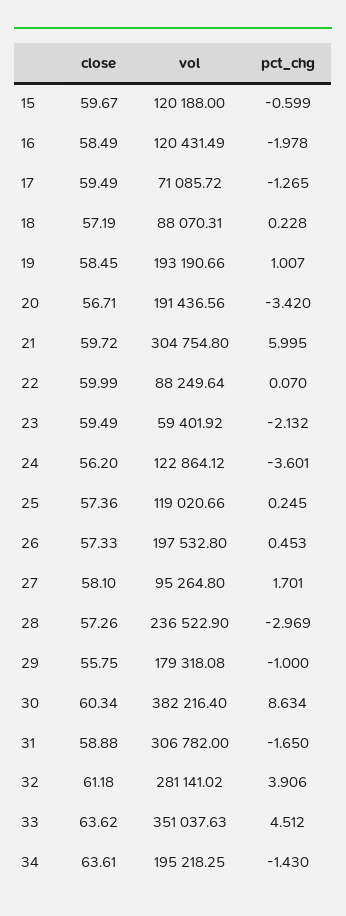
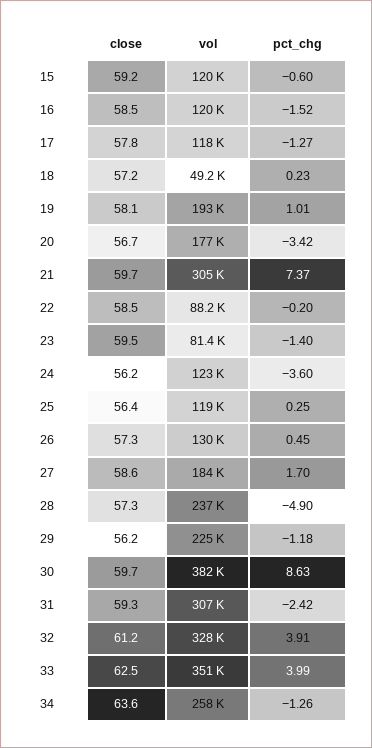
close, 15: 59.67 -> 59.2
pct_chg, 16: -1.978 -> -1.52
close, 17: 59.49 -> 57.8
vol, 17: 71085.72 -> 118000
vol, 18: 88070.31 -> 49200
close, 19: 58.45 -> 58.1
vol, 20: 191436.56 -> 177000
pct_chg, 21: 5.995 -> 7.37
close, 22: 59.99 -> 58.5
pct_chg, 22: 0.07 -> -0.2
vol, 23: 59401.92 -> 81400
pct_chg, 23: -2.132 -> -1.4
close, 25: 57.36 -> 56.4
vol, 26: 197532.8 -> 130000
close, 27: 58.1 -> 58.6
vol, 27: 95264.8 -> 184000
pct_chg, 28: -2.969 -> -4.9
close, 29: 55.75 -> 56.2
vol, 29: 179318.08 -> 225000
pct_chg, 29: -1 -> -1.18
close, 30: 60.34 -> 59.7
close, 31: 58.88 -> 59.3
pct_chg, 31: -1.65 -> -2.42
vol, 32: 281141.02 -> 328000
close, 33: 63.62 -> 62.5
pct_chg, 33: 4.512 -> 3.99
vol, 34: 195218.25 -> 258000
pct_chg, 34: -1.43 -> -1.26

